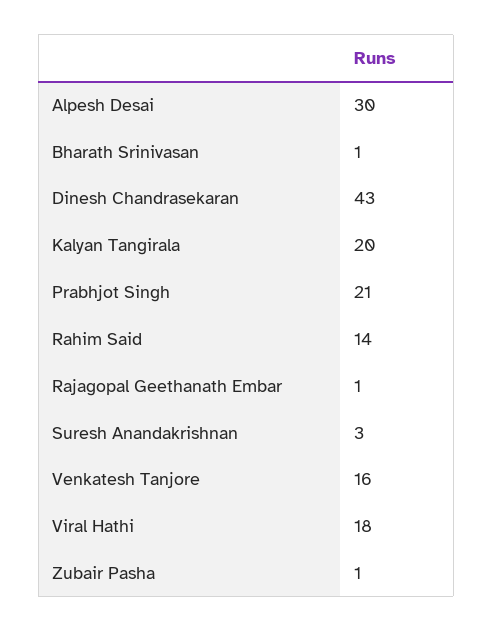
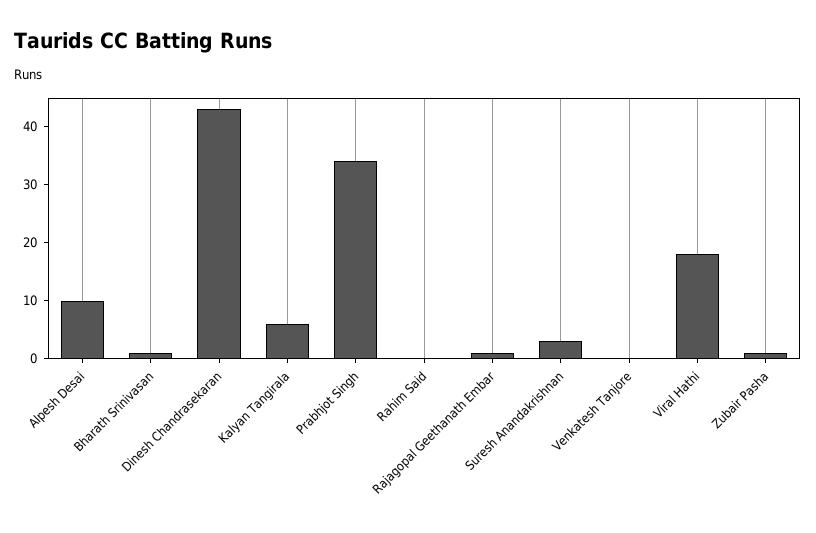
Alpesh Desai: 30 -> 10
Kalyan Tangirala: 20 -> 5
Prabhjot Singh: 21 -> 35
Rahim Said: 14 -> 0
Venkatesh Tanjore: 16 -> 0

